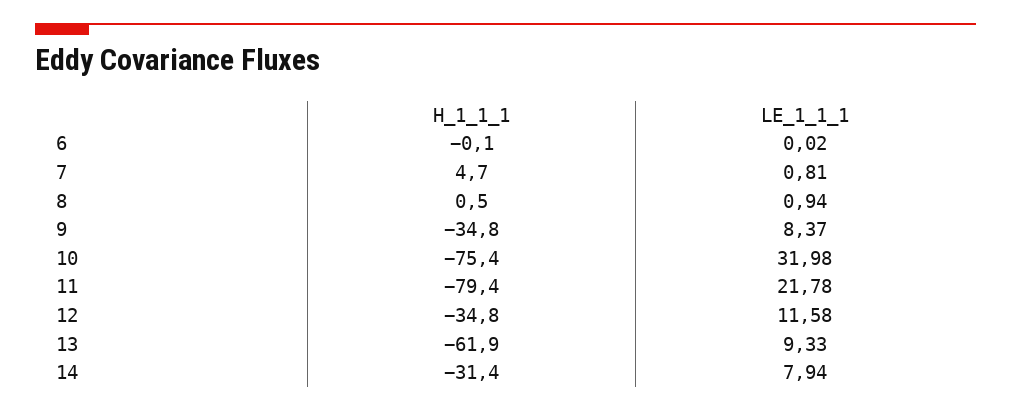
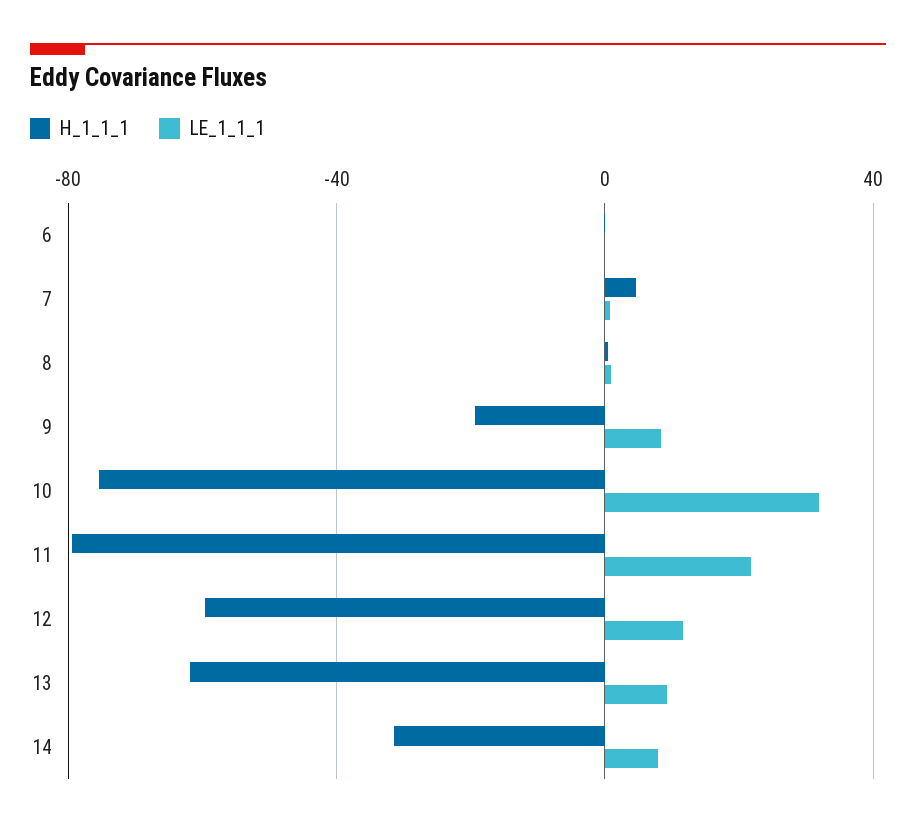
H_1_1_1, 9: -34.8 -> -20
H_1_1_1, 12: -34.8 -> -60

